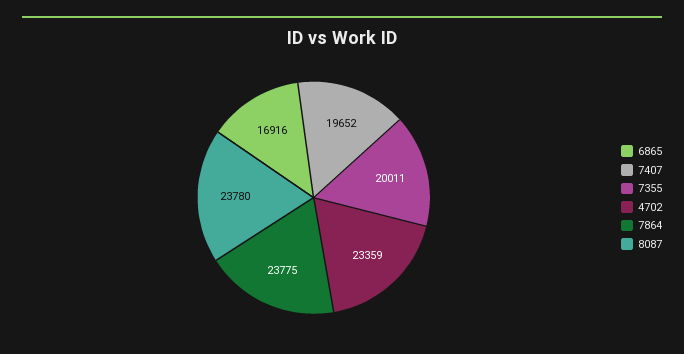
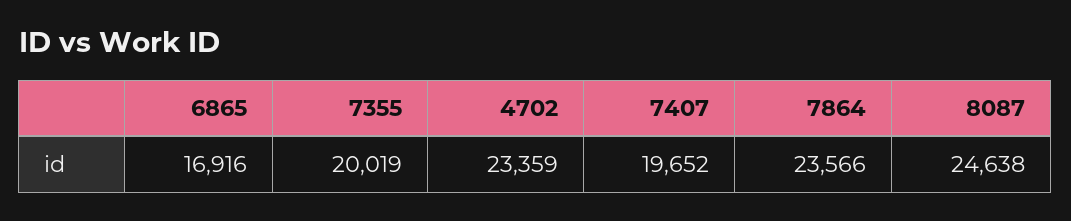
7355: 20011 -> 20019
7864: 23775 -> 23566
8087: 23780 -> 24638

